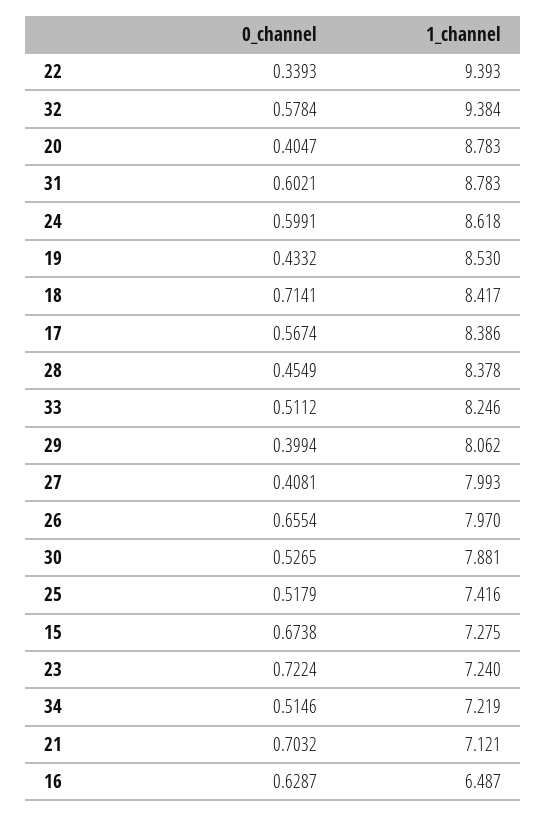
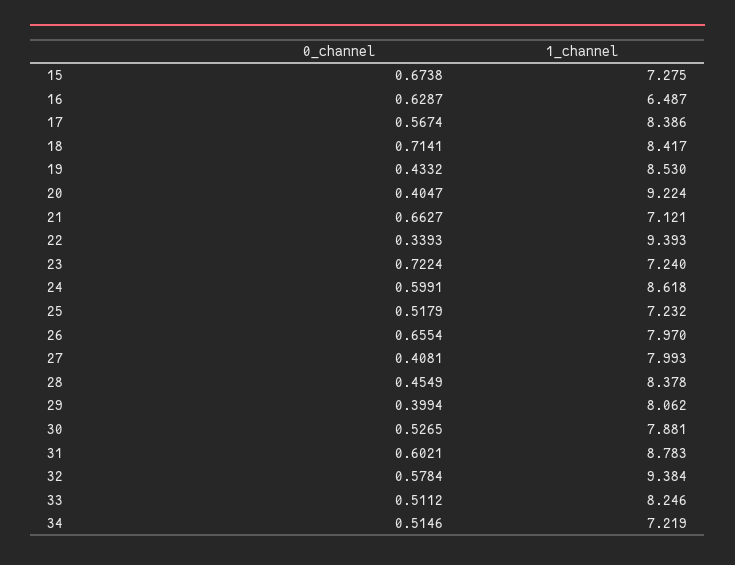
1_channel, 20: 8.783 -> 9.224
1_channel, 25: 7.416 -> 7.232
0_channel, 21: 0.7032 -> 0.6627

